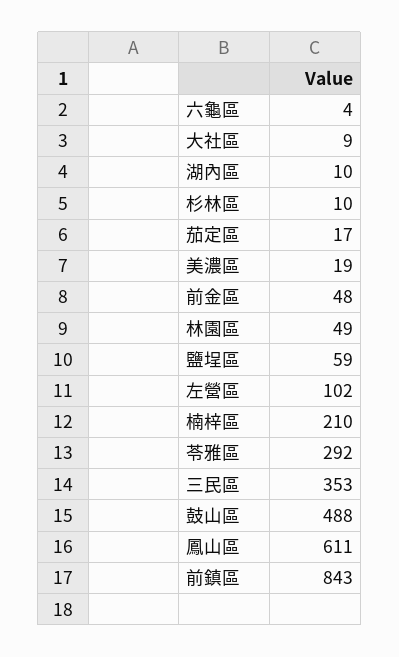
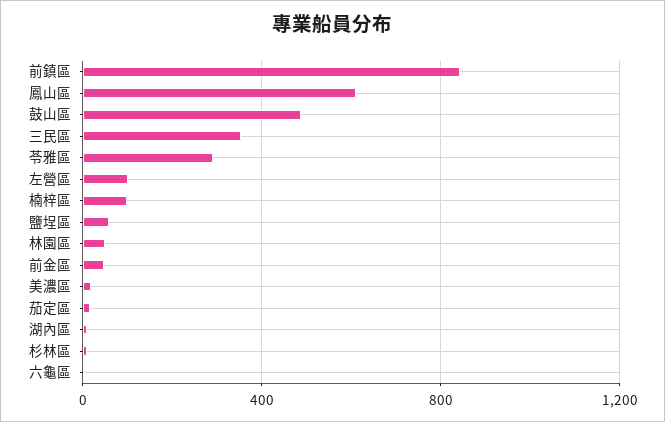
大社區: 9 -> none
楠梓區: 210 -> 100

